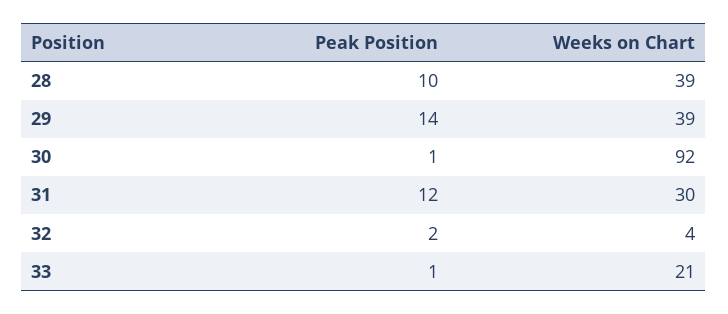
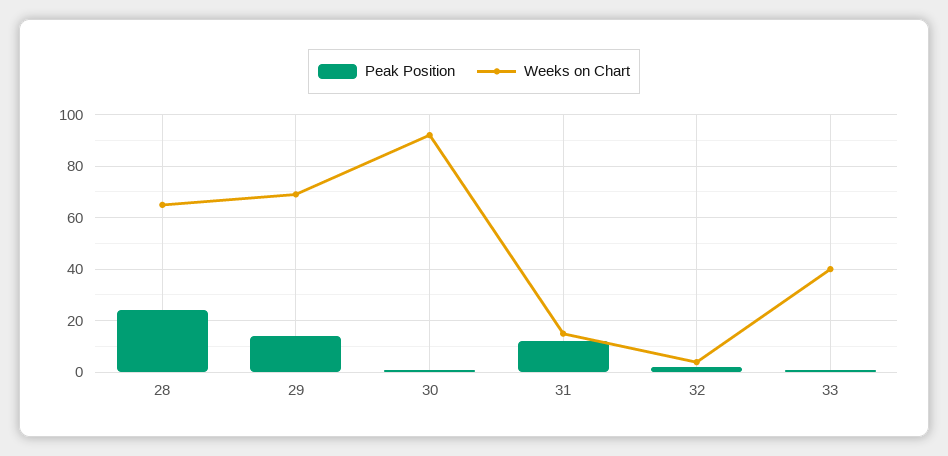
Peak Position, 28: 10 -> 25
Weeks on Chart, 28: 39 -> 65
Weeks on Chart, 29: 39 -> 70
Weeks on Chart, 31: 30 -> 15
Weeks on Chart, 33: 21 -> 40

